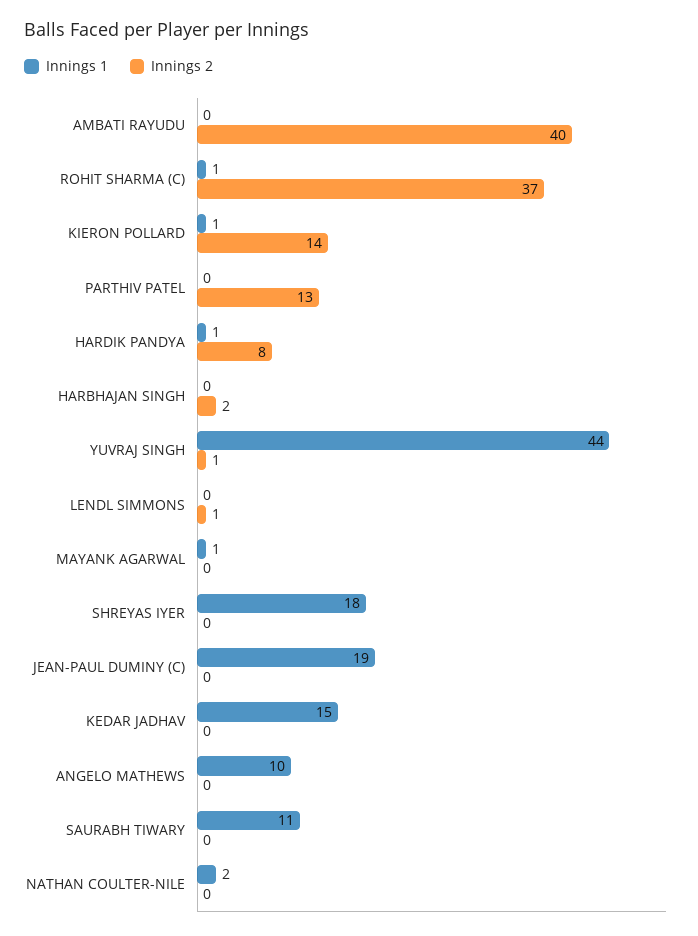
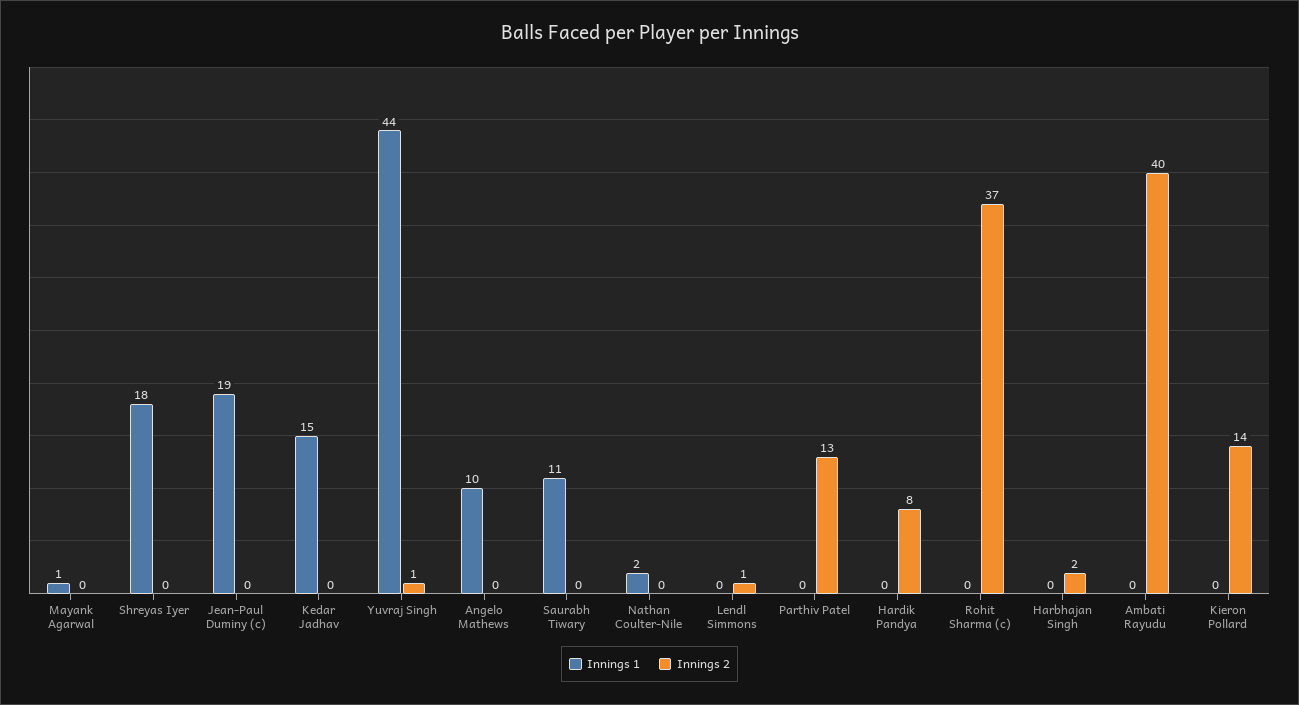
Innings 1, ROHIT SHARMA (C): 1 -> 0
Innings 1, KIERON POLLARD: 1 -> 0
Innings 1, HARDIK PANDYA: 1 -> 0

